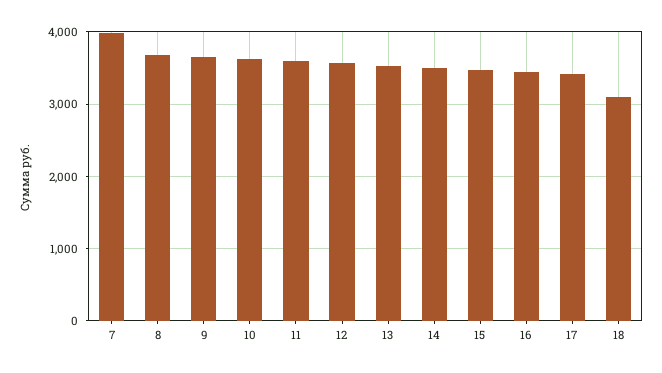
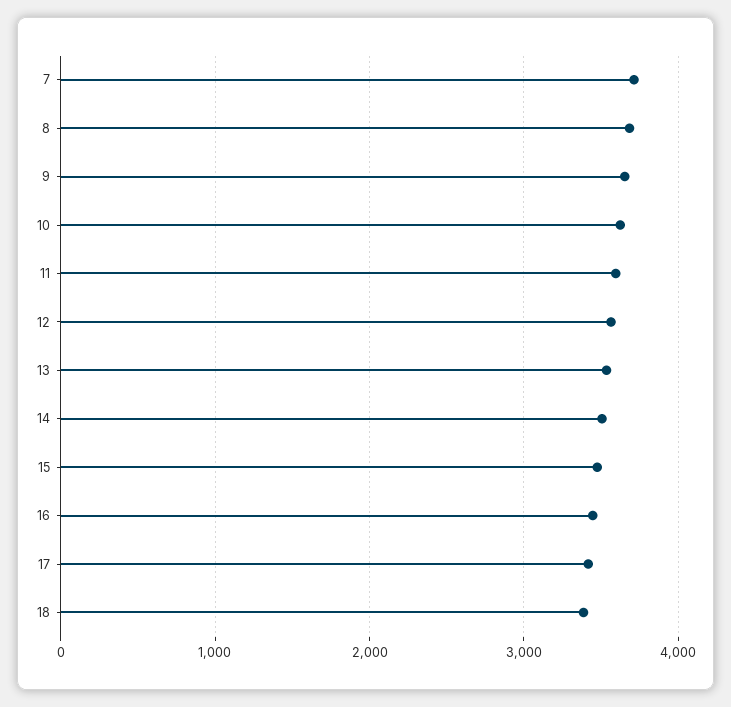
7: 4000 -> 3700
18: 3100 -> 3400

